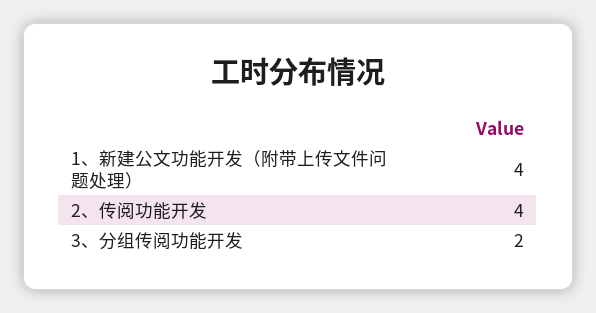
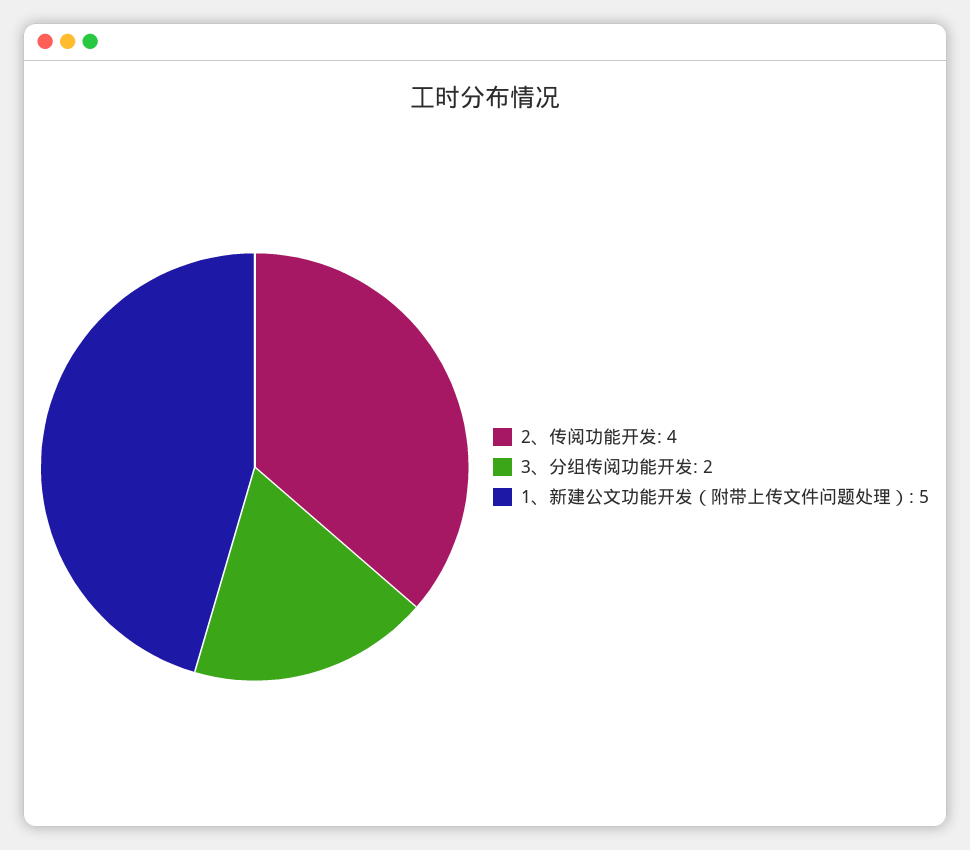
1、新建公文功能开发（附带上传文件问题处理）: 4 -> 5

